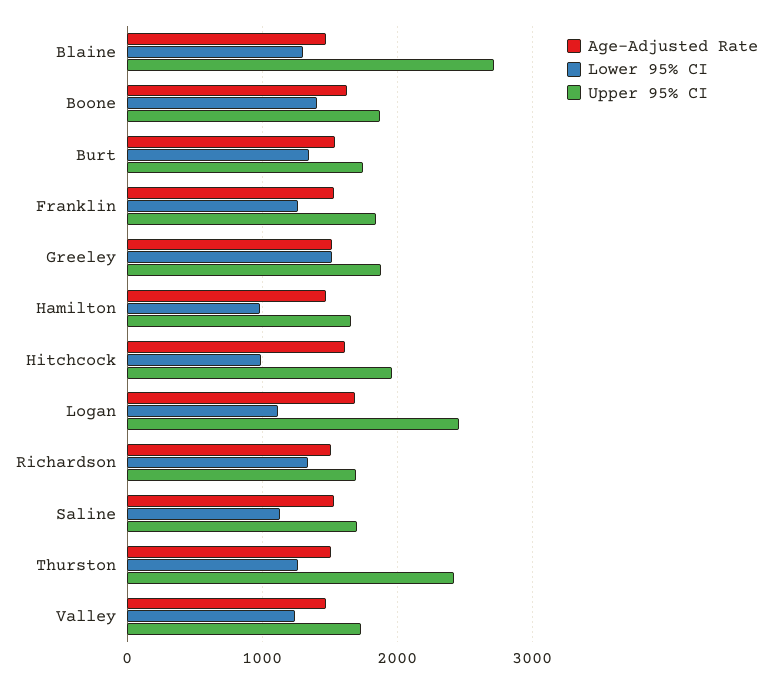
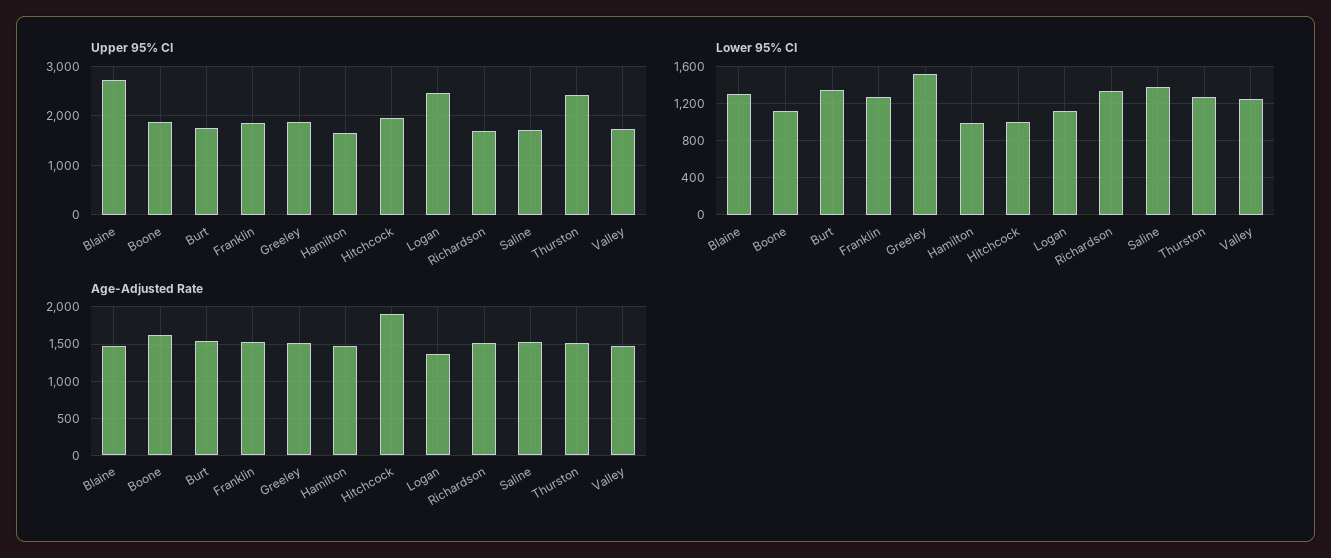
Lower 95% CI, Boone: 1400 -> 1100
Age-Adjusted Rate, Hitchcock: 1600 -> 1900
Age-Adjusted Rate, Logan: 1700 -> 1400
Lower 95% CI, Saline: 1100 -> 1400

